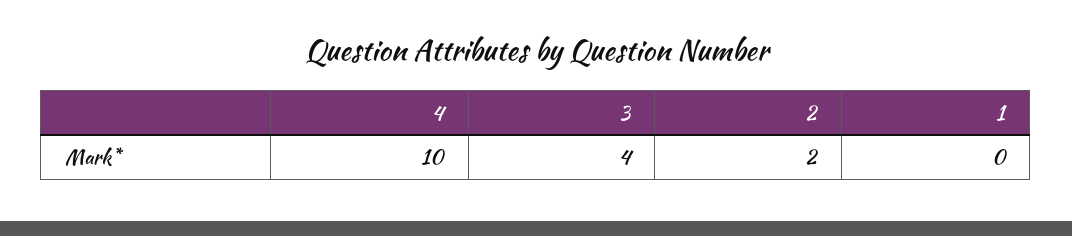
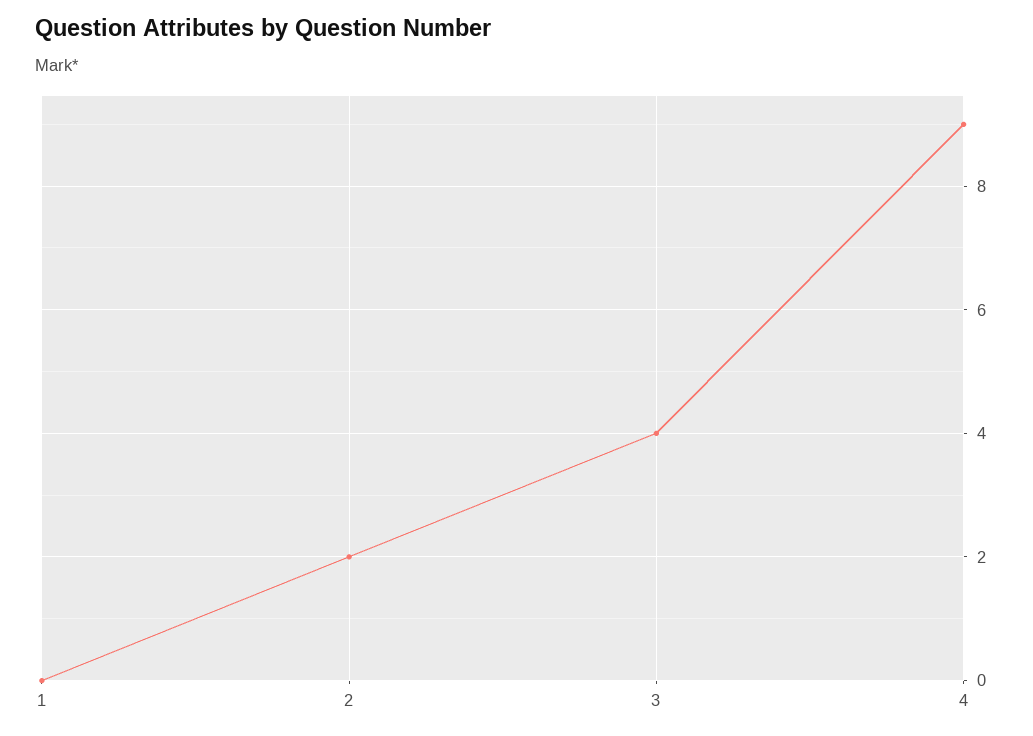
4: 10 -> 9

